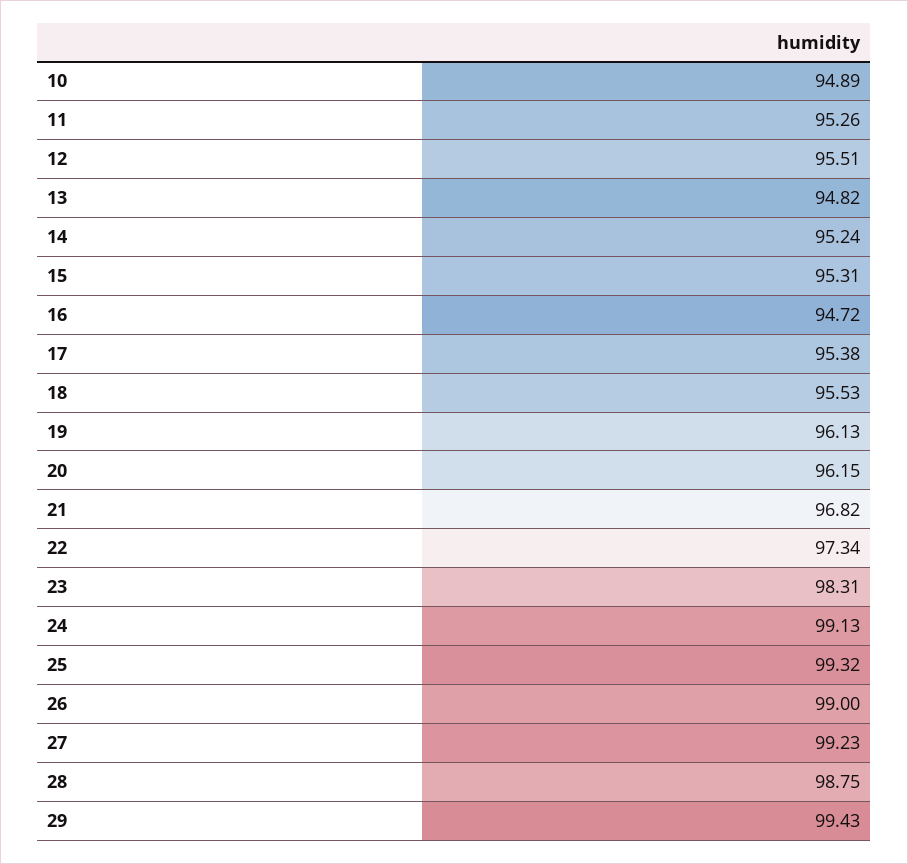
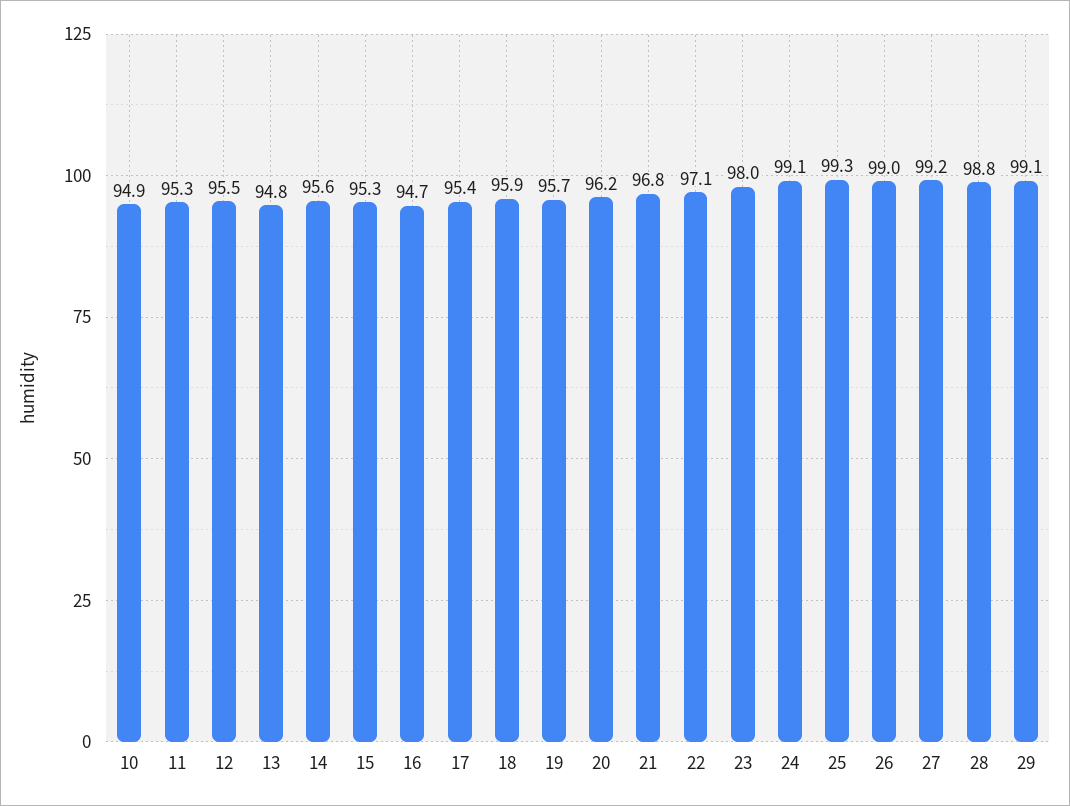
14: 95.24 -> 95.6
18: 95.53 -> 95.9
19: 96.13 -> 95.7
22: 97.34 -> 97.1
23: 98.31 -> 98
29: 99.43 -> 99.1

